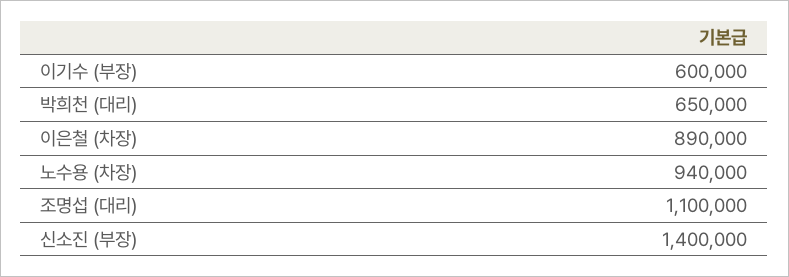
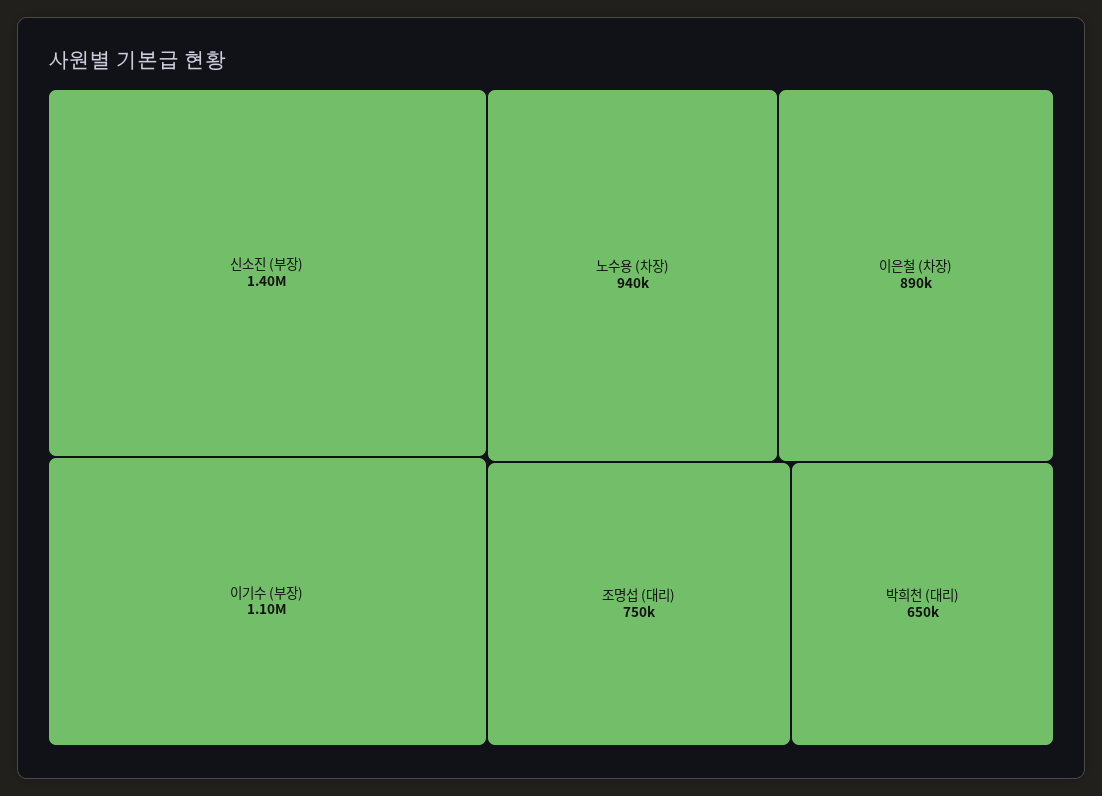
이기수 (부장): 600000 -> 1100000
조명섭 (대리): 1100000 -> 750000

